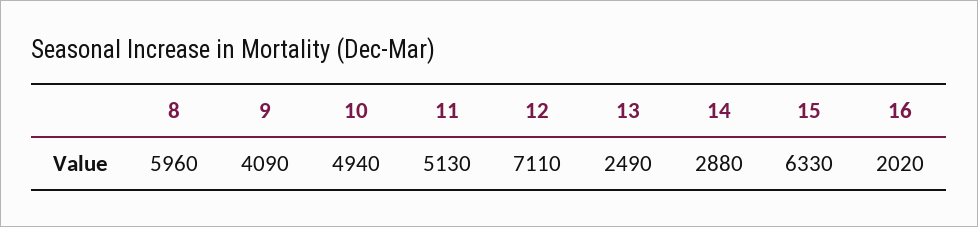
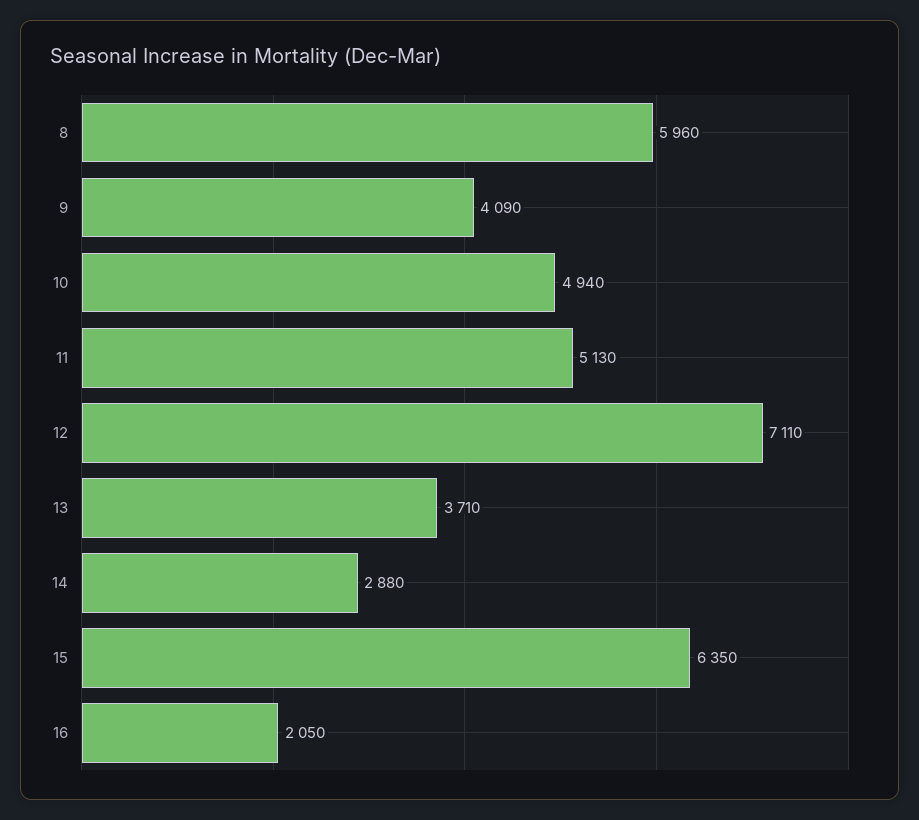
13: 2490 -> 3710
15: 6330 -> 6350
16: 2020 -> 2050

